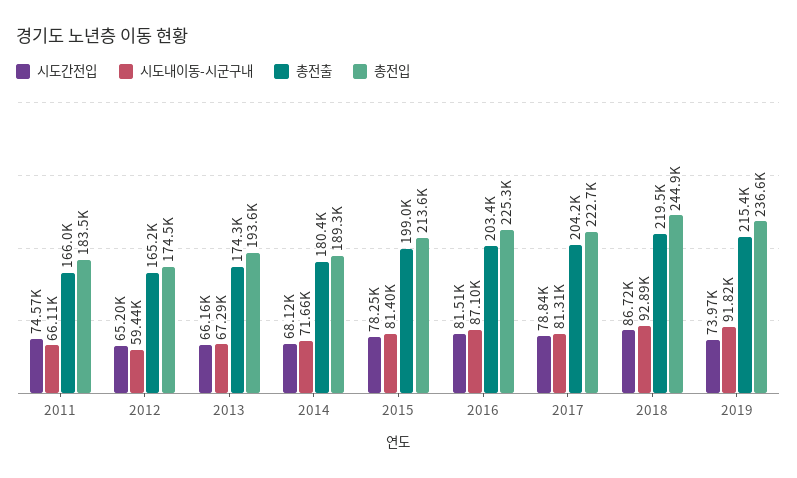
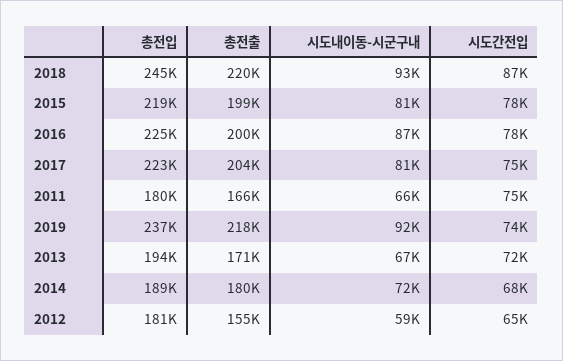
총전입, 2011: 183500 -> 180000
총전출, 2012: 165200 -> 155000
총전입, 2012: 174500 -> 181000
시도간전입, 2013: 66160 -> 72000
총전출, 2013: 174300 -> 171000
총전입, 2015: 213600 -> 219000
시도간전입, 2016: 81510 -> 78000
총전출, 2016: 203400 -> 200000
시도간전입, 2017: 78840 -> 75000
총전출, 2019: 215400 -> 218000

